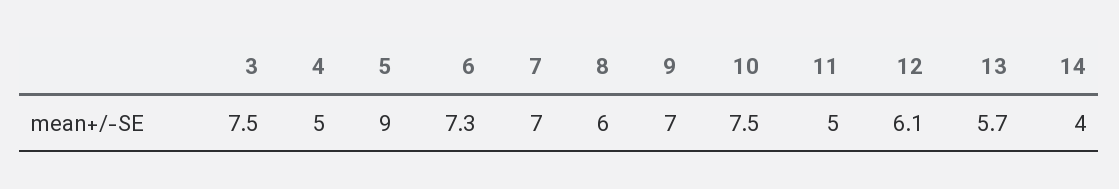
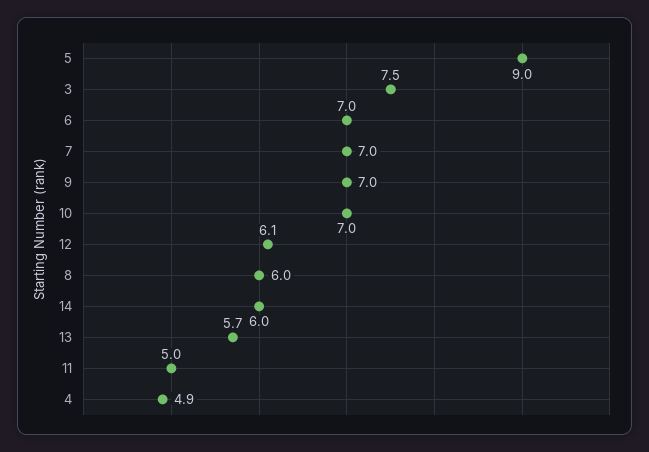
4: 5 -> 4.9
6: 7.3 -> 7
10: 7.5 -> 7
14: 4 -> 6

